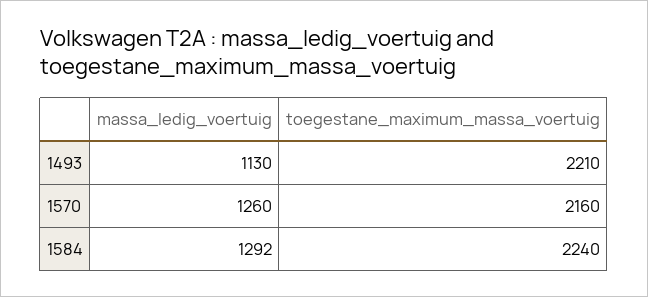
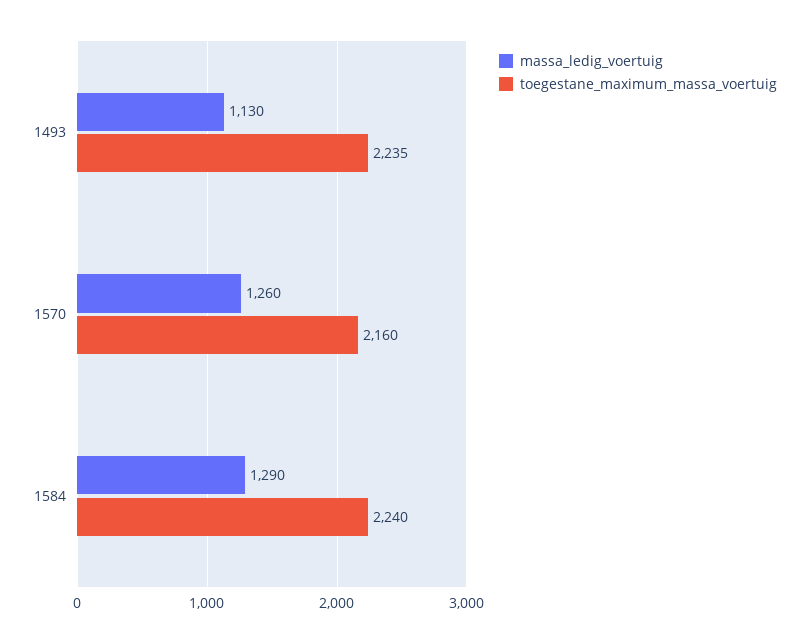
toegestane_maximum_massa_voertuig, 1493: 2210 -> 2235
massa_ledig_voertuig, 1584: 1292 -> 1290

